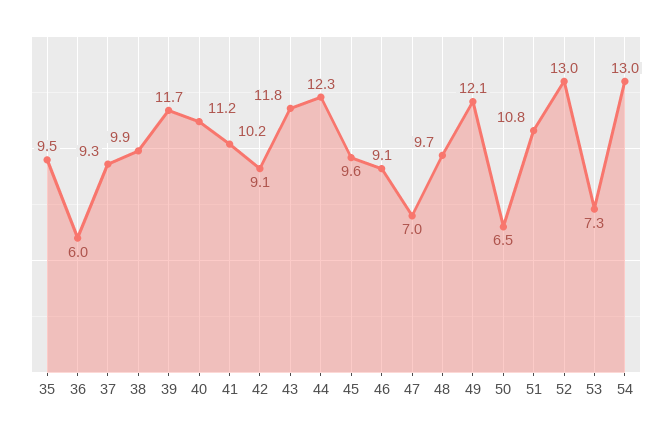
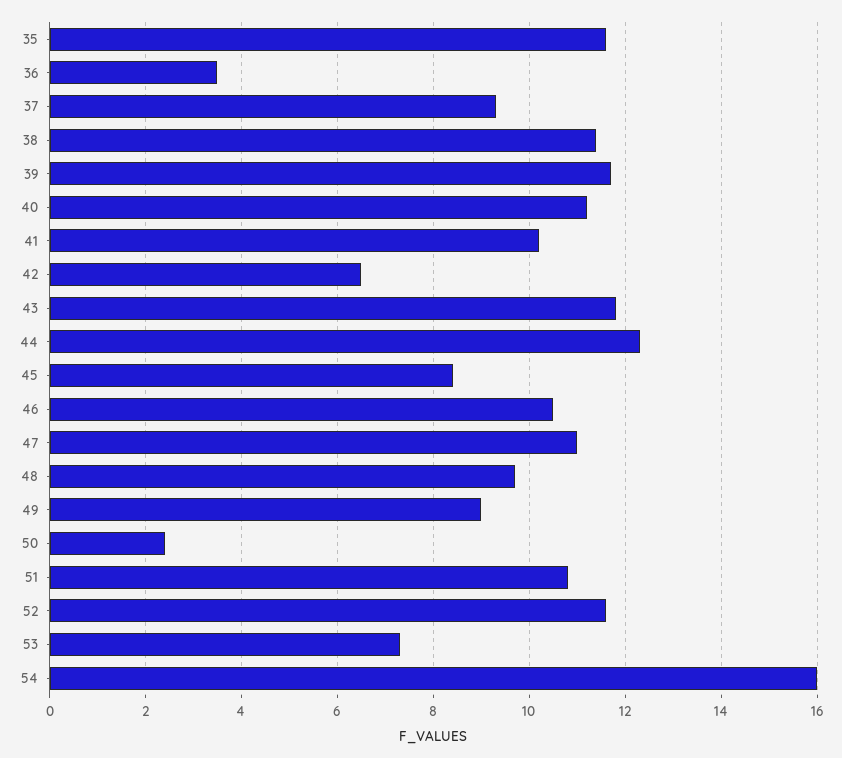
35: 9.5 -> 11.5
36: 6 -> 3.5
38: 9.9 -> 11.5
42: 9.1 -> 6.5
45: 9.6 -> 8.5
46: 9.1 -> 10.5
47: 7 -> 11
49: 12.1 -> 9
50: 6.5 -> 2.5
52: 13 -> 11.5
54: 13 -> 16

